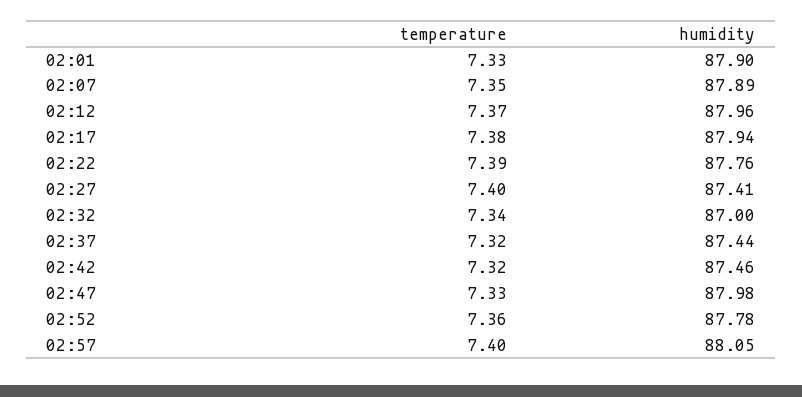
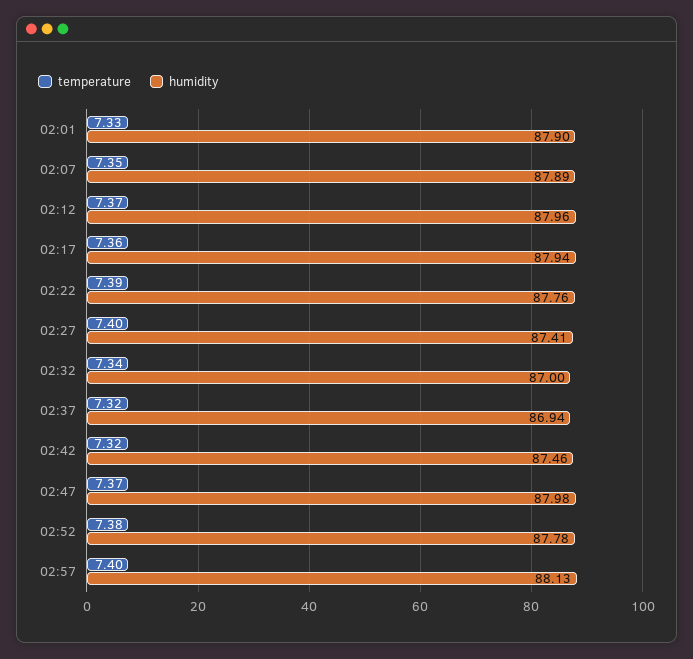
temperature, 02:17: 7.38 -> 7.36
humidity, 02:37: 87.44 -> 86.94
temperature, 02:47: 7.33 -> 7.37
temperature, 02:52: 7.36 -> 7.38
humidity, 02:57: 88.05 -> 88.13

